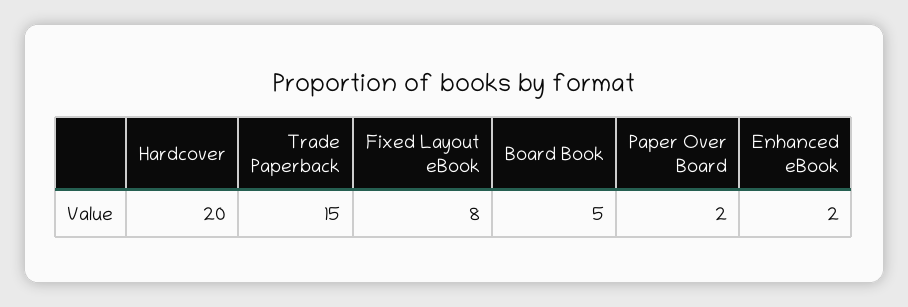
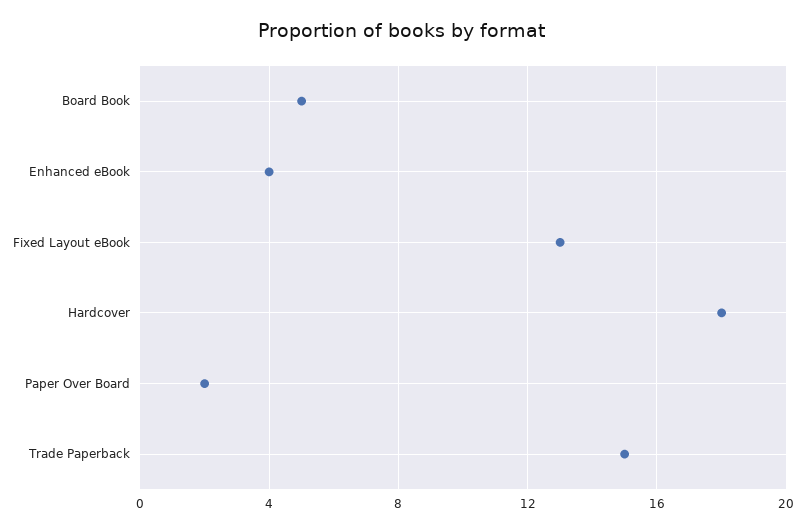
Hardcover: 20 -> 18
Fixed Layout eBook: 8 -> 13
Enhanced eBook: 2 -> 4

